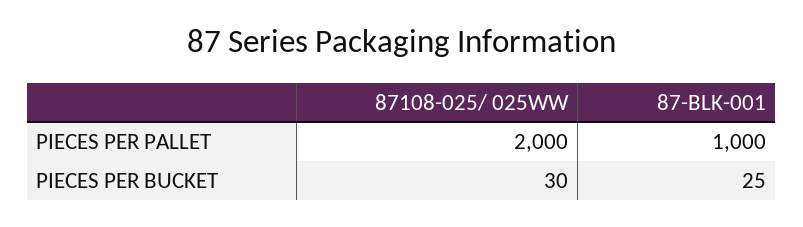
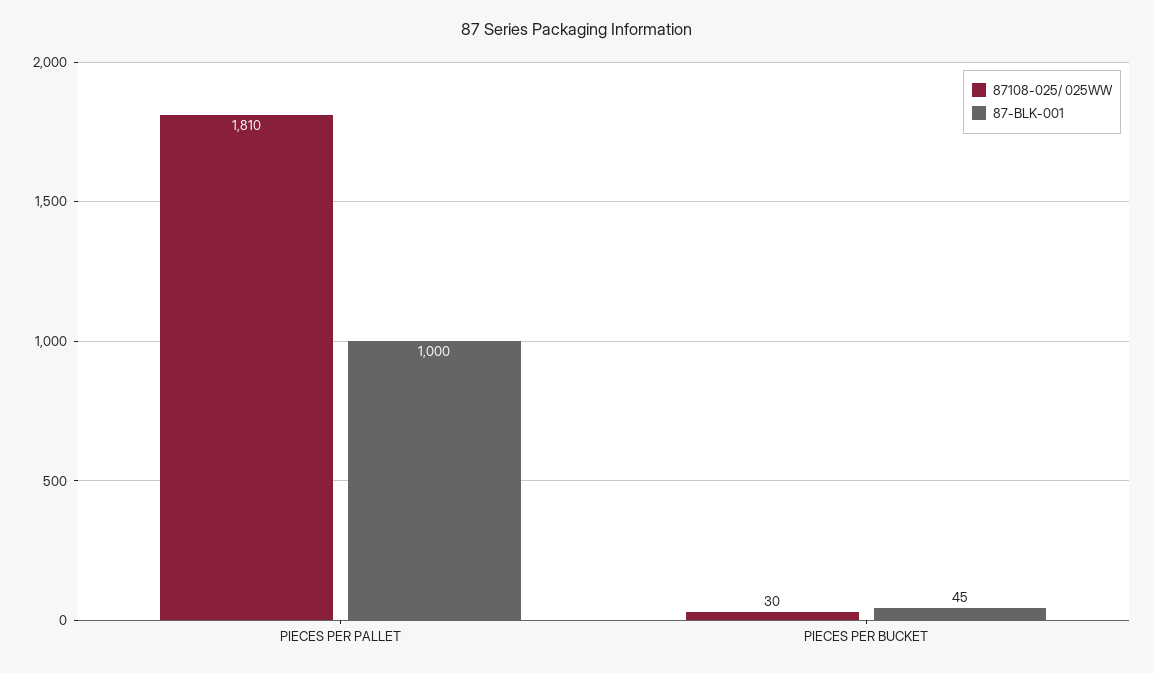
87108-025/ 025WW, PIECES PER PALLET: 2000 -> 1810
87-BLK-001, PIECES PER BUCKET: 25 -> 45

